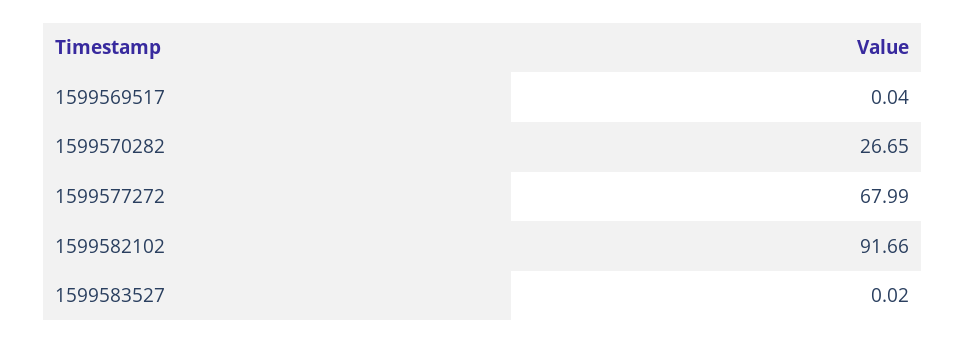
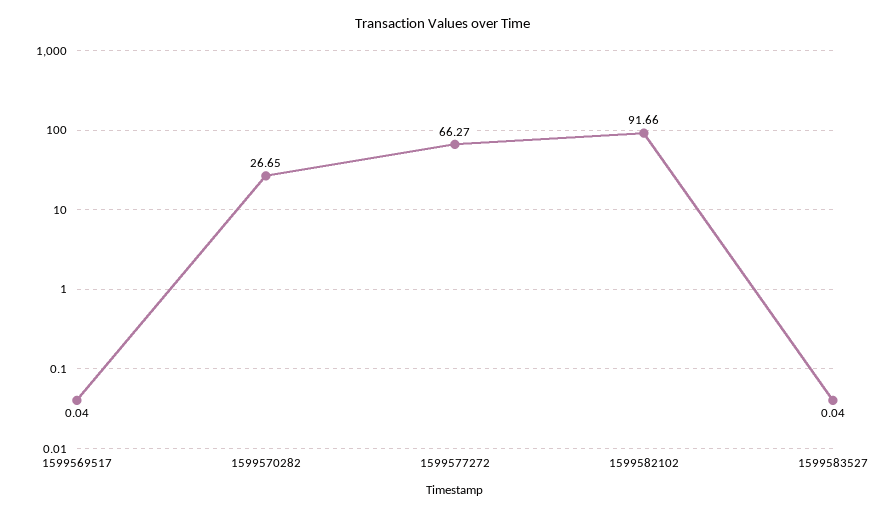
1599577272: 67.99 -> 66.27
1599583527: 0.02 -> 0.04

